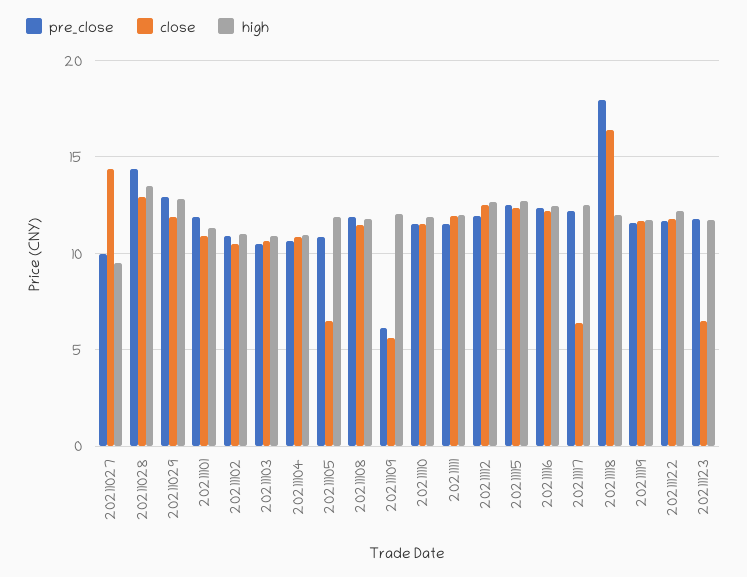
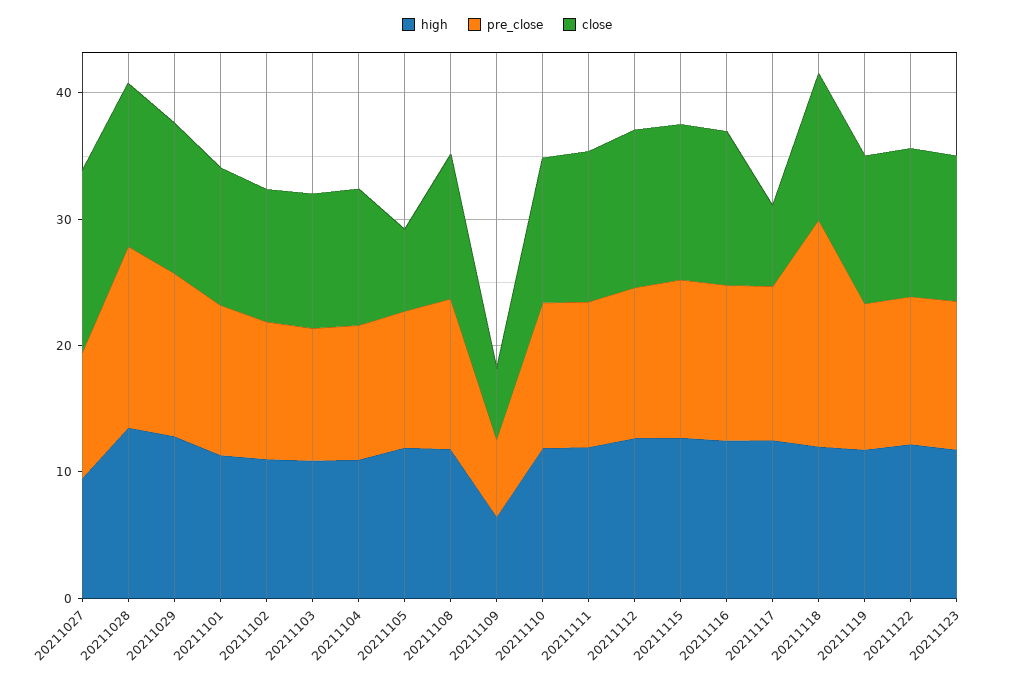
high, 20211109: 12 -> 6
close, 20211118: 16.5 -> 12
close, 20211123: 6.5 -> 12

